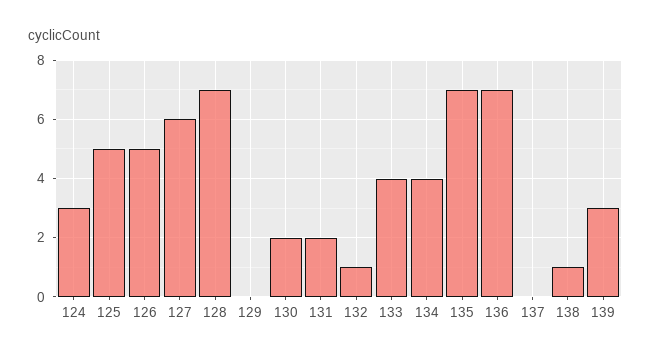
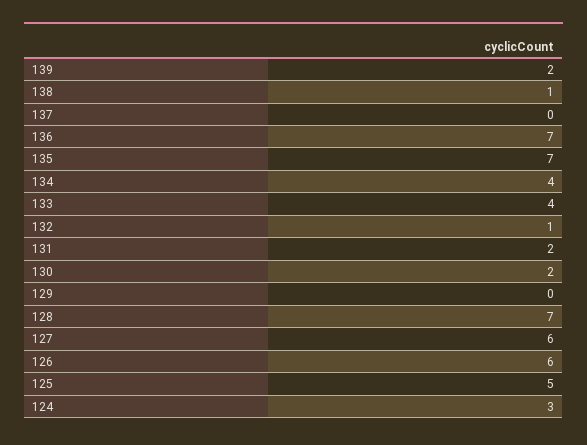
126: 5 -> 6
139: 3 -> 2

